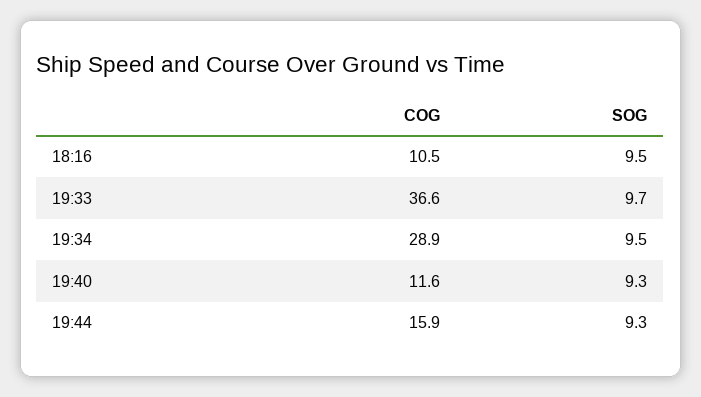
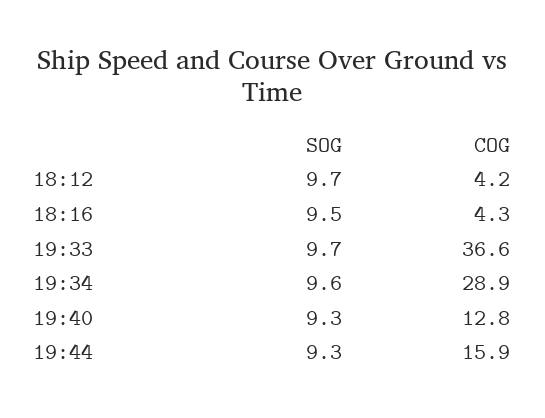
COG, 18:16: 10.5 -> 4.3
SOG, 19:34: 9.5 -> 9.6
COG, 19:40: 11.6 -> 12.8
SOG, 18:12: none -> 9.7
COG, 18:12: none -> 4.2

